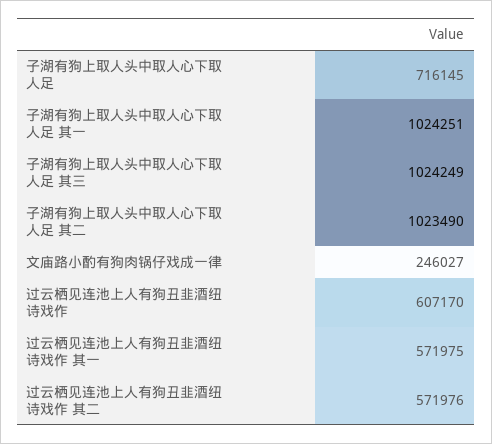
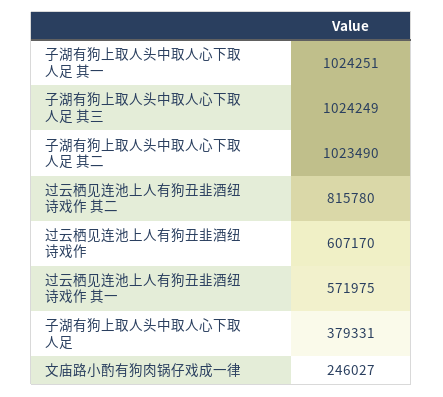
子湖有狗上取人头中取人心下取人足: 716145 -> 379331
过云栖见连池上人有狗丑韭酒纽诗戏作 其二: 571976 -> 815780

